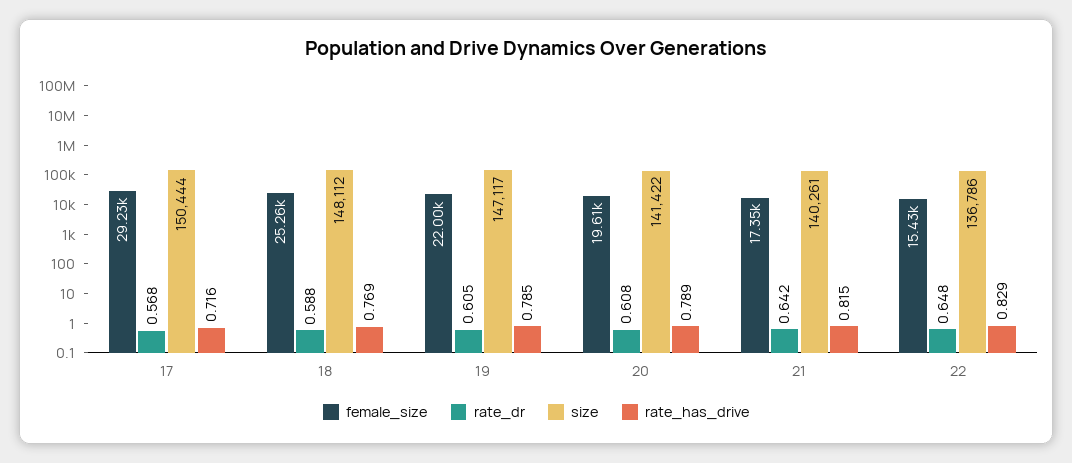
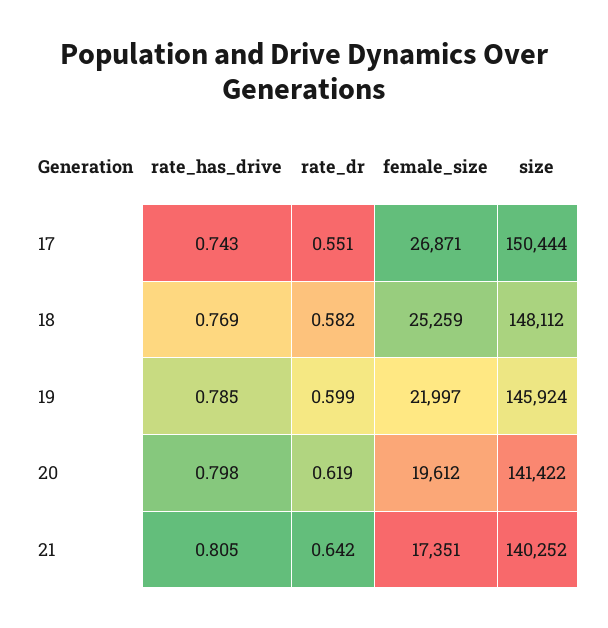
female_size, 17: 29230 -> 26871
rate_dr, 17: 0.568 -> 0.551
rate_has_drive, 17: 0.716 -> 0.743
rate_dr, 18: 0.588 -> 0.582
rate_dr, 19: 0.605 -> 0.599
size, 19: 147117 -> 145924
rate_dr, 20: 0.608 -> 0.619
rate_has_drive, 20: 0.789 -> 0.798
size, 21: 140261 -> 140252
rate_has_drive, 21: 0.815 -> 0.805
female_size, 22: 15430 -> none
rate_dr, 22: 0.648 -> none
size, 22: 136786 -> none
rate_has_drive, 22: 0.829 -> none

